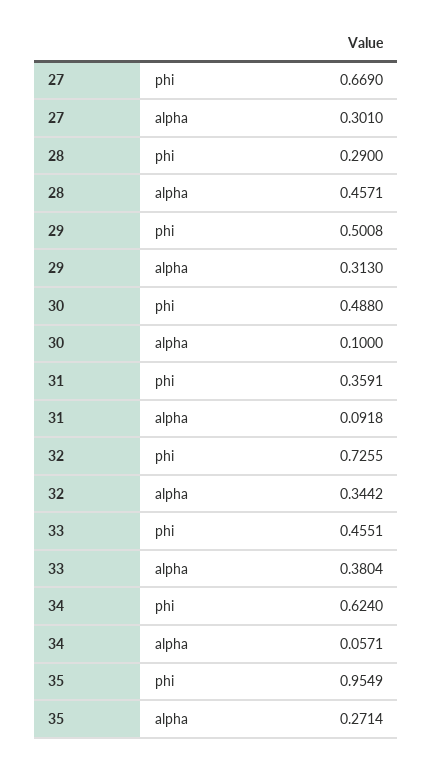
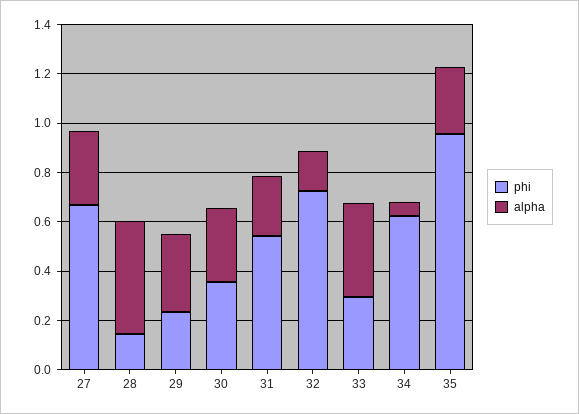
phi, 28: 0.29 -> 0.15
phi, 29: 0.5008 -> 0.25
phi, 30: 0.488 -> 0.35
alpha, 30: 0.1 -> 0.3
phi, 31: 0.3591 -> 0.55
alpha, 31: 0.0918 -> 0.25
alpha, 32: 0.3442 -> 0.15
phi, 33: 0.4551 -> 0.3

